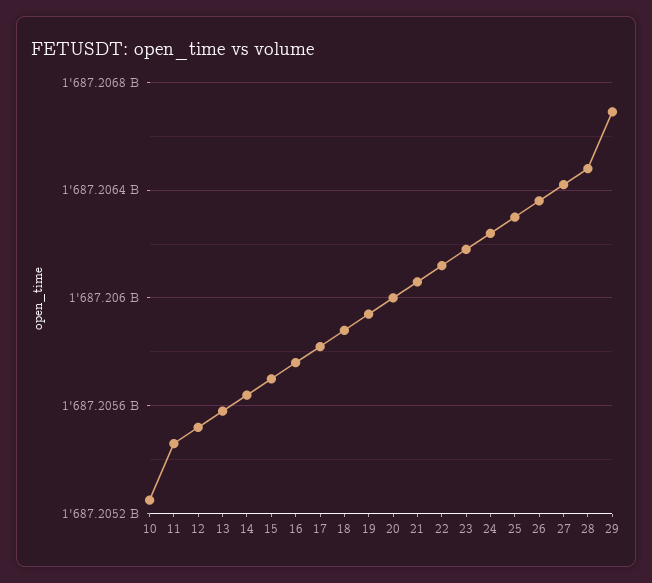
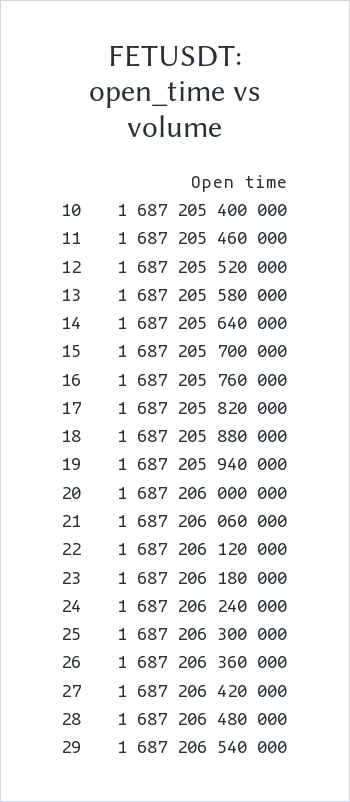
10: 1687205250000 -> 1687205400000
29: 1687206700000 -> 1687206540000

